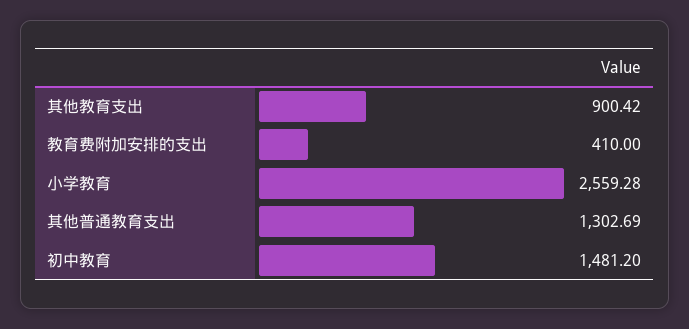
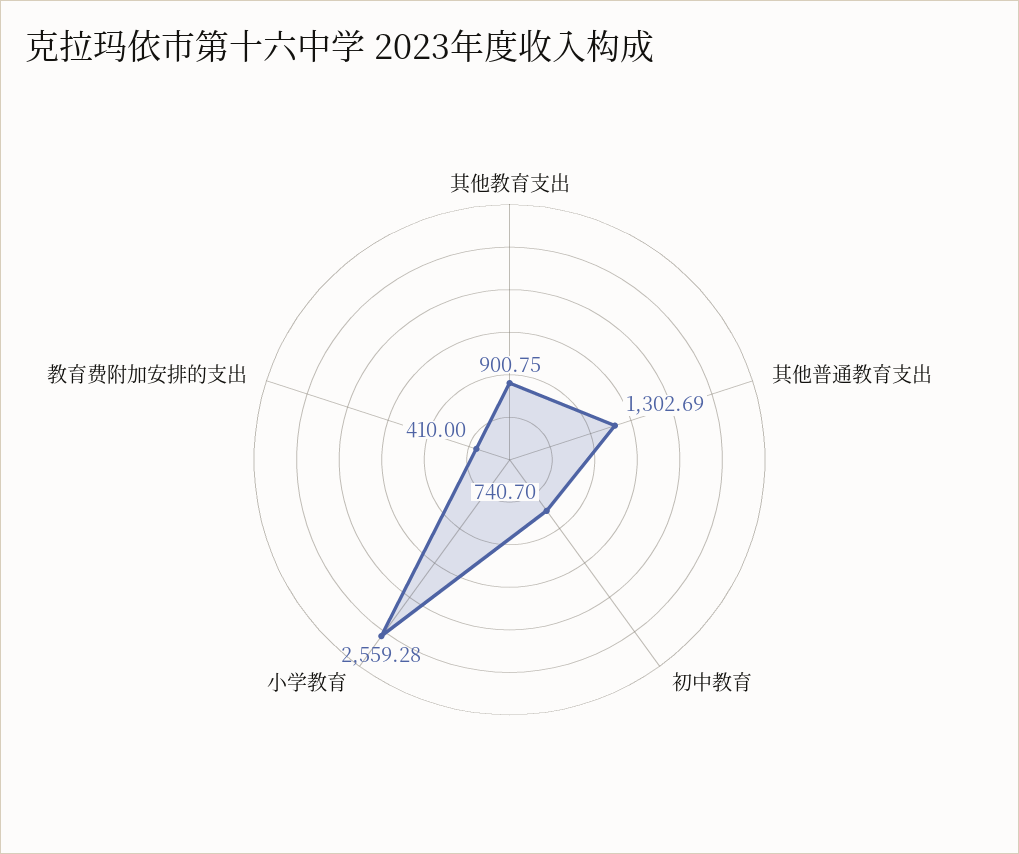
其他教育支出: 900.42 -> 900.75
初中教育: 1481.2 -> 740.7

